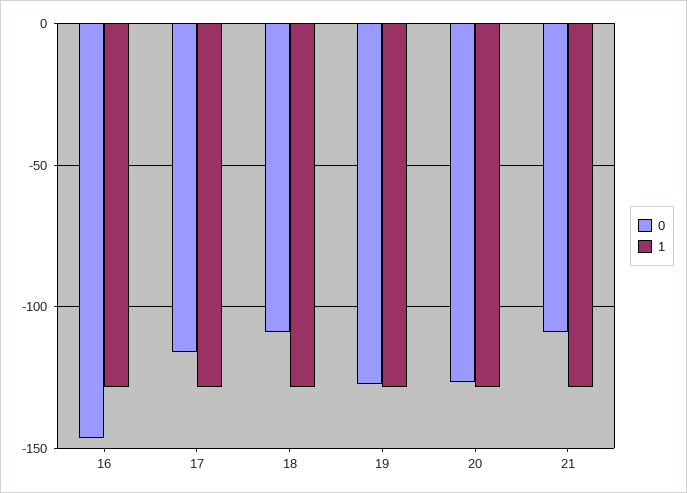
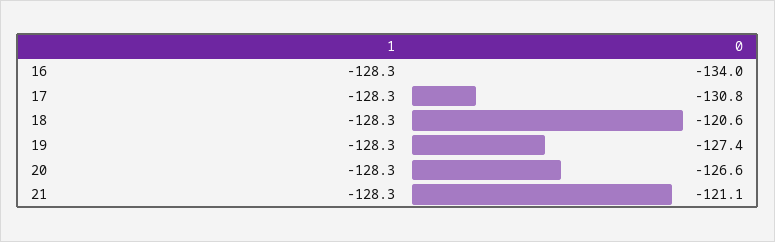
0, 16: -145 -> -134
0, 17: -115 -> -130.8
0, 18: -110 -> -120.6
0, 21: -110 -> -121.1

